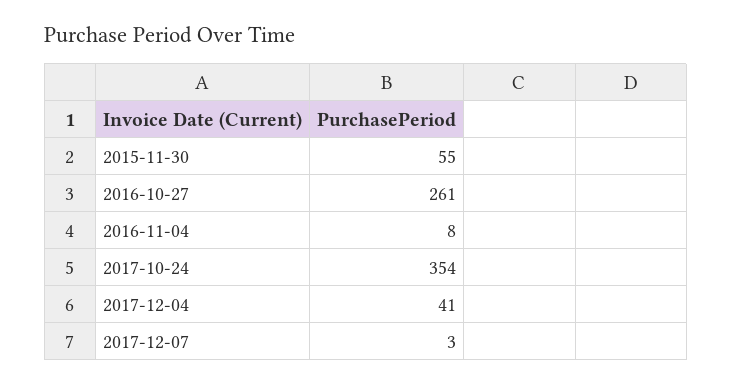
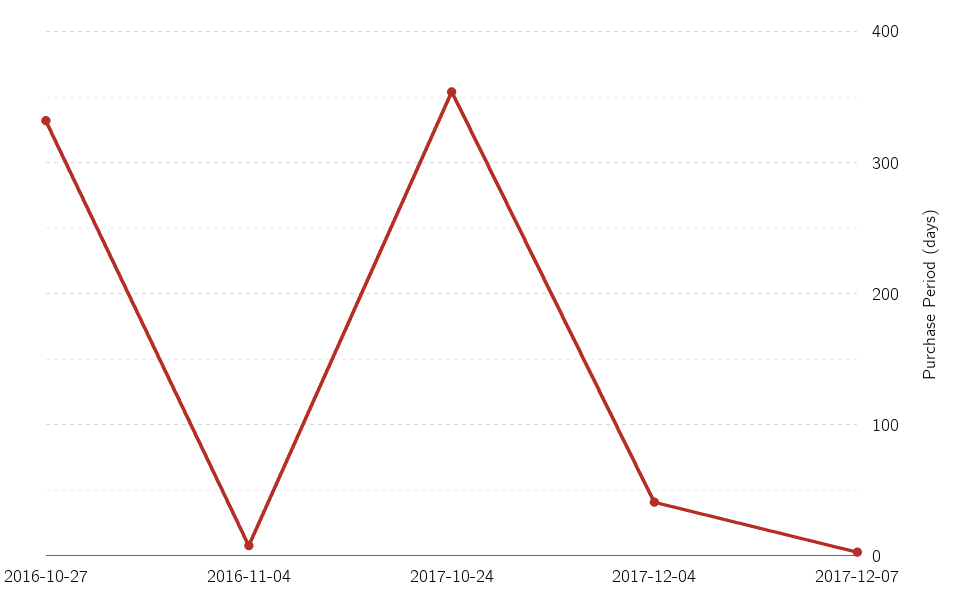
2015-11-30: 55 -> none
2016-10-27: 261 -> 330

